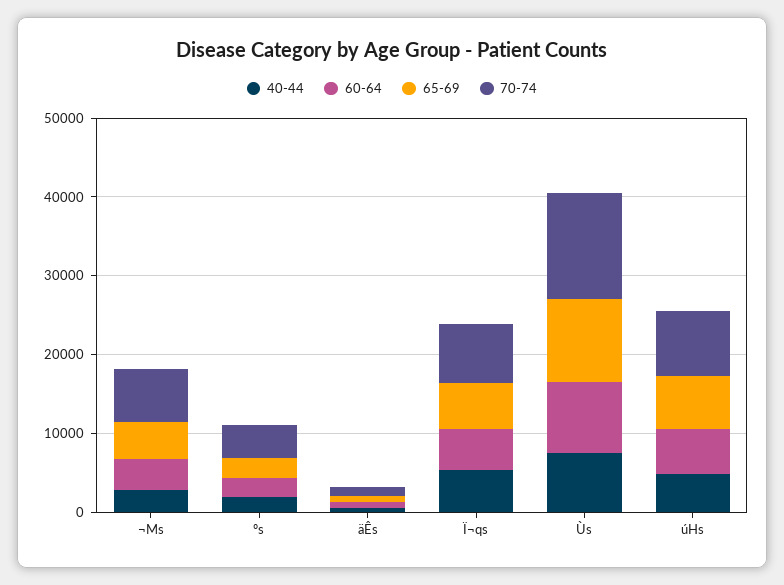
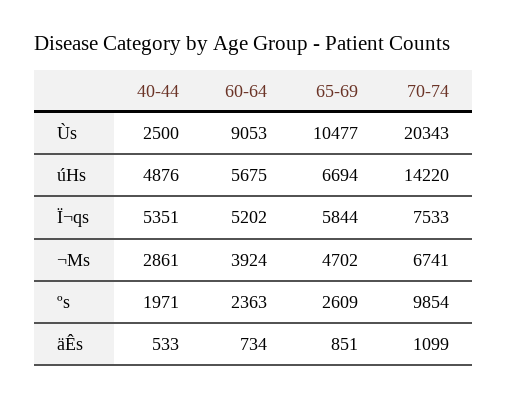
70-74, ºs: 4000 -> 9854
40-44, Ùs: 8000 -> 2500
70-74, Ùs: 14000 -> 20343
70-74, úHs: 8000 -> 14220

